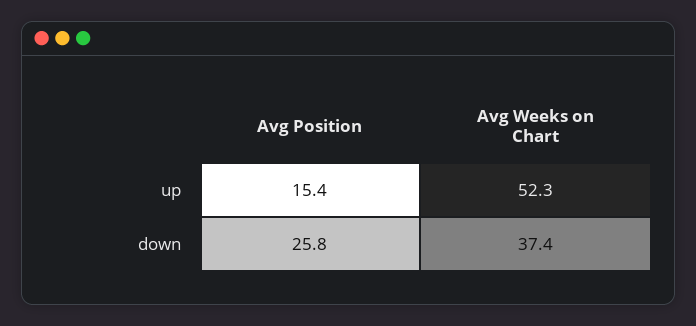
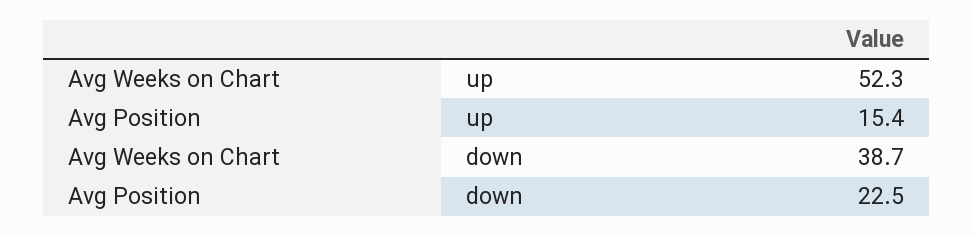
Avg Position, down: 25.8 -> 22.5
Avg Weeks on Chart, down: 37.4 -> 38.7

